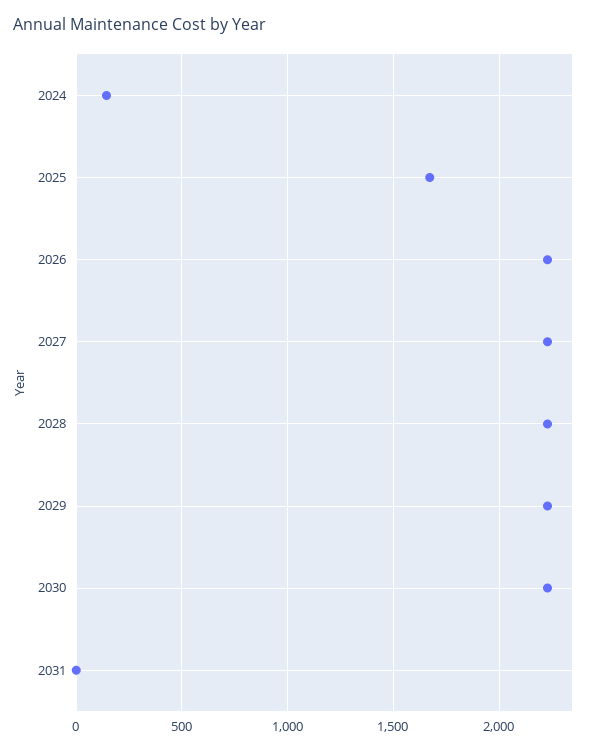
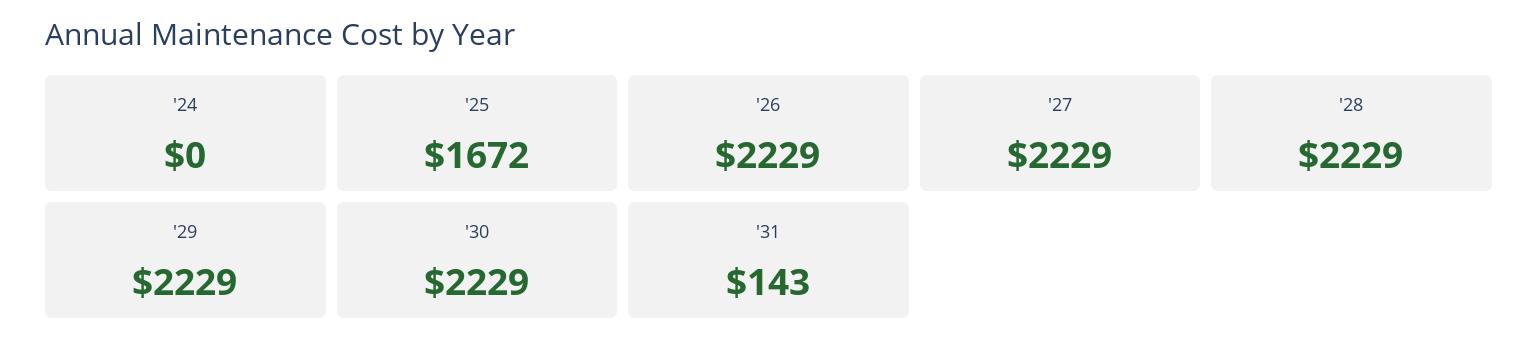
2024: 150 -> 0
2031: 0 -> 143

